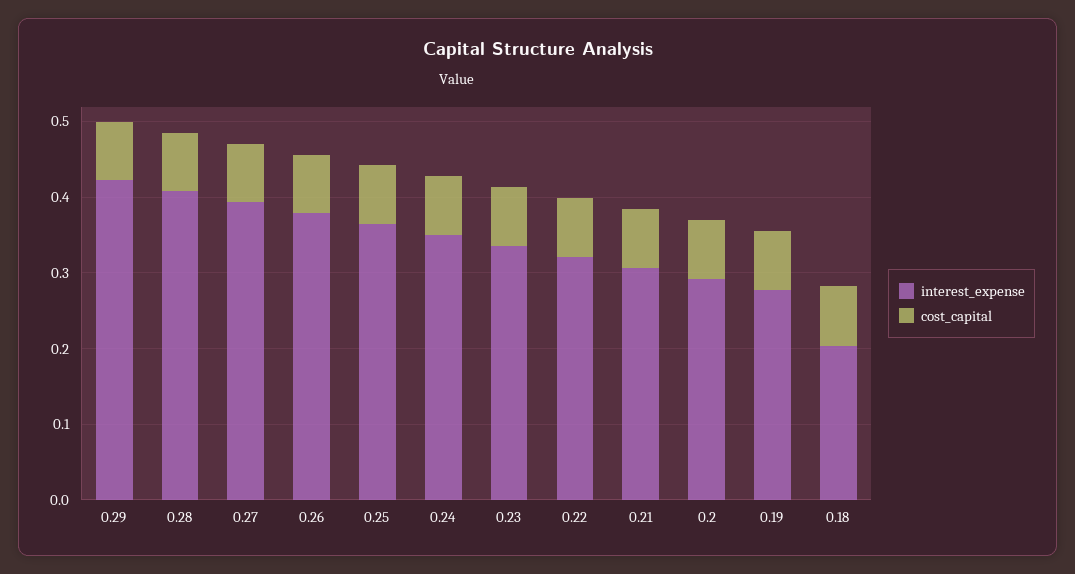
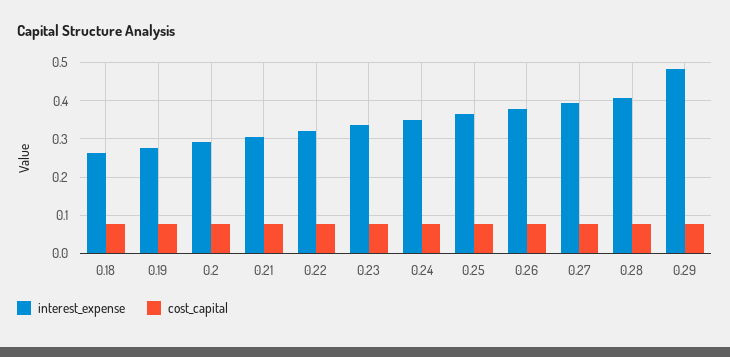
interest_expense, 0.29: 0.42 -> 0.48
interest_expense, 0.18: 0.2 -> 0.26

